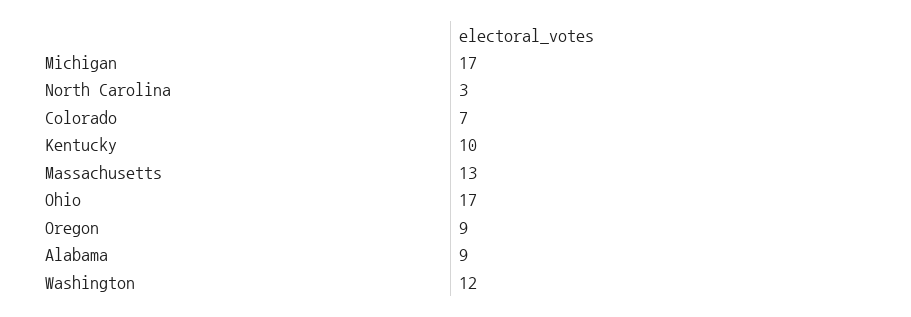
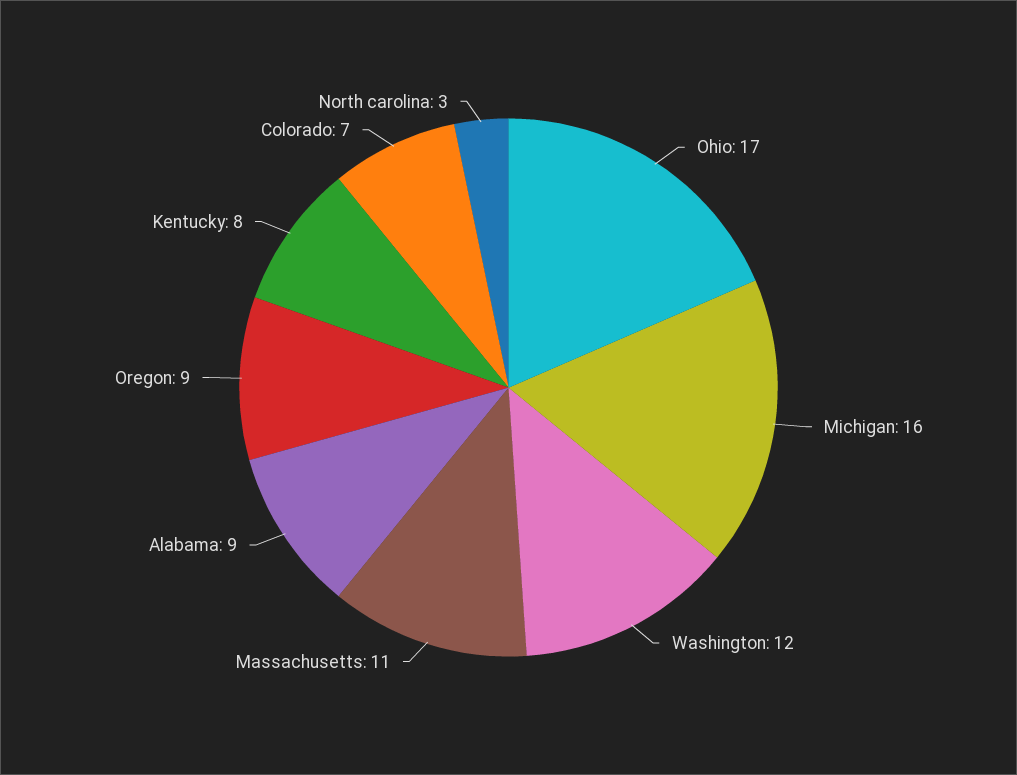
Michigan: 17 -> 16
Kentucky: 10 -> 8
Massachusetts: 13 -> 11

